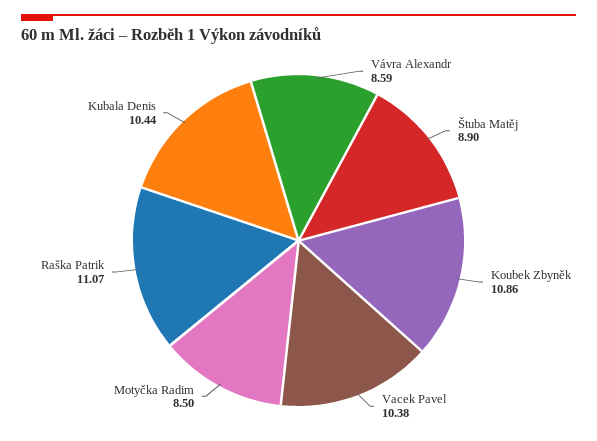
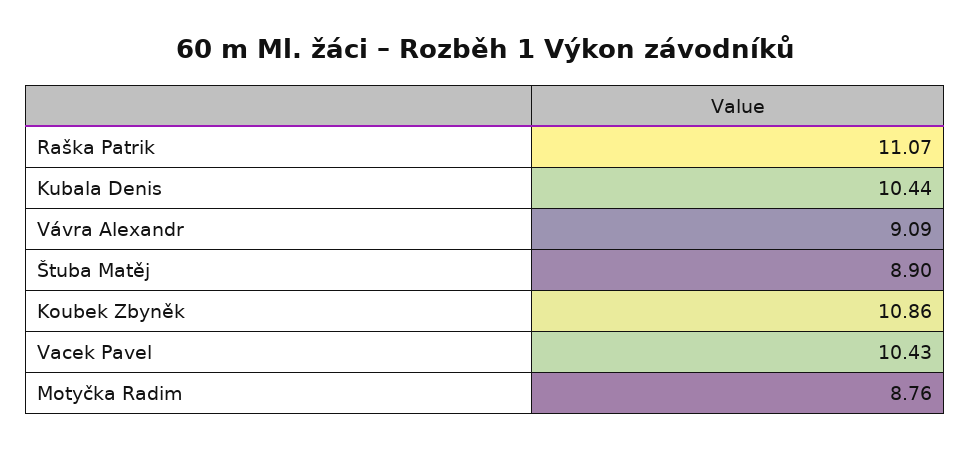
Vávra Alexandr: 8.59 -> 9.09
Vacek Pavel: 10.38 -> 10.43
Motyčka Radim: 8.5 -> 8.76

